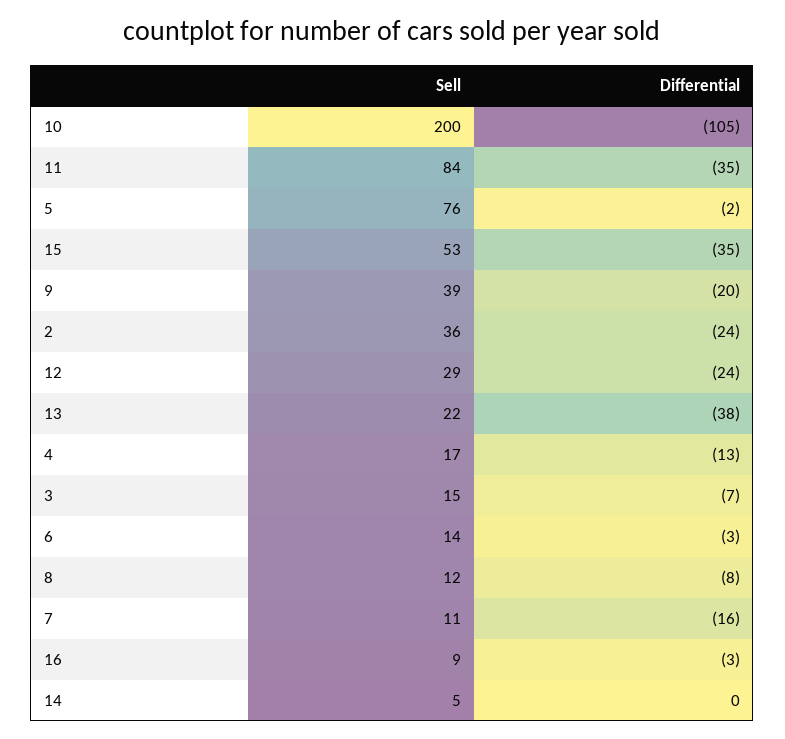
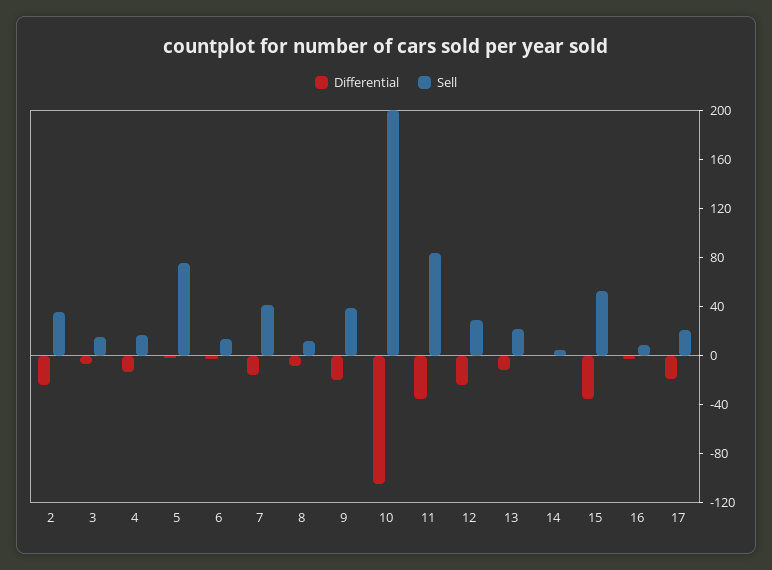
Differential, 13: -38 -> -10
Sell, 7: 11 -> 40
Differential, 17: none -> -20
Sell, 17: none -> 20

